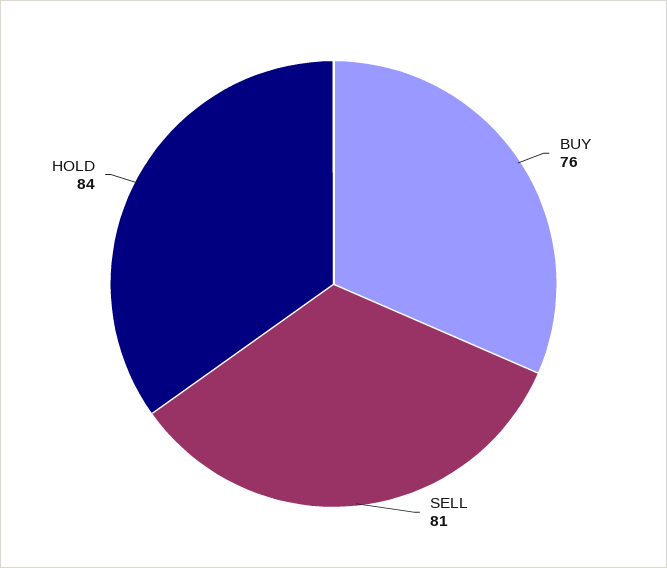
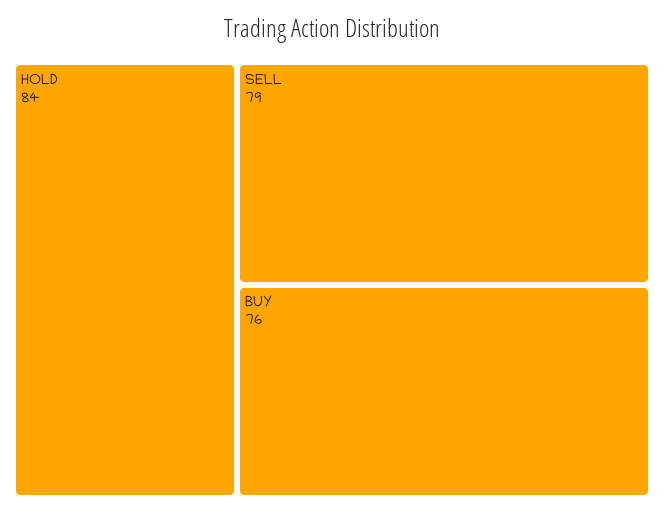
SELL: 81 -> 79

